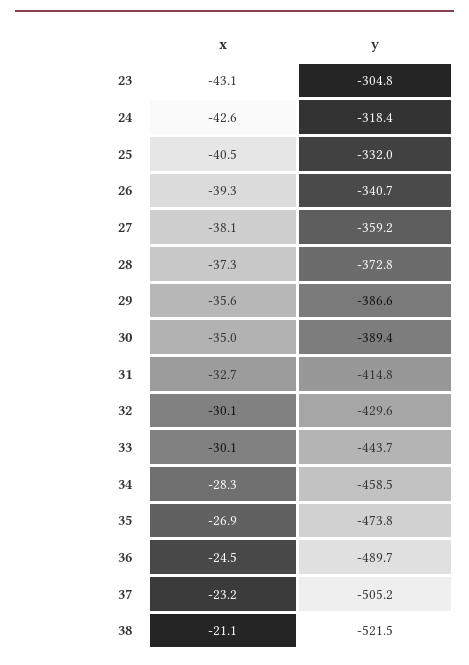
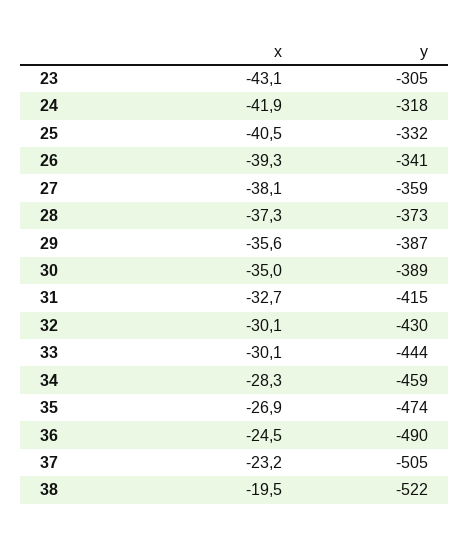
x, 24: -42.6 -> -41.9
x, 38: -21.1 -> -19.5

